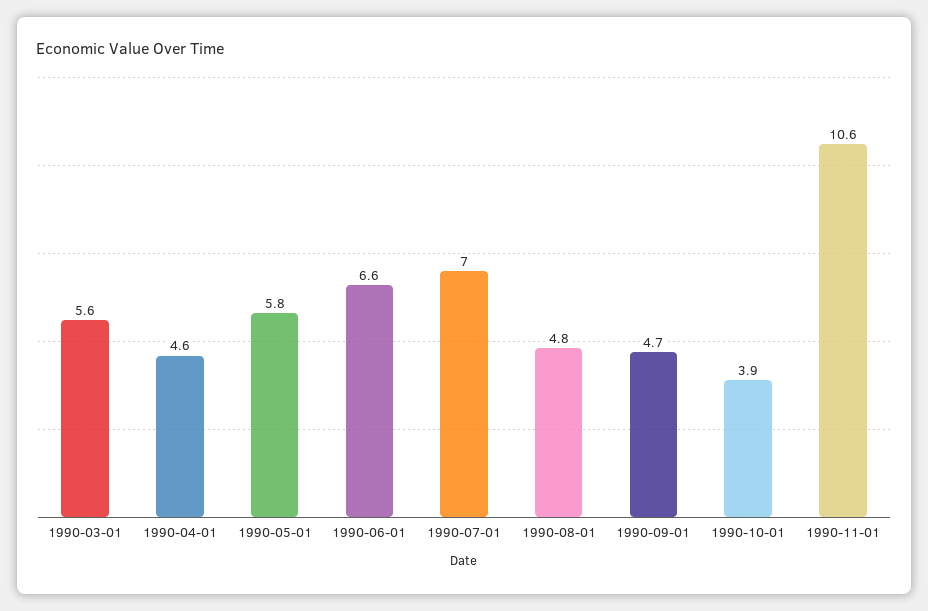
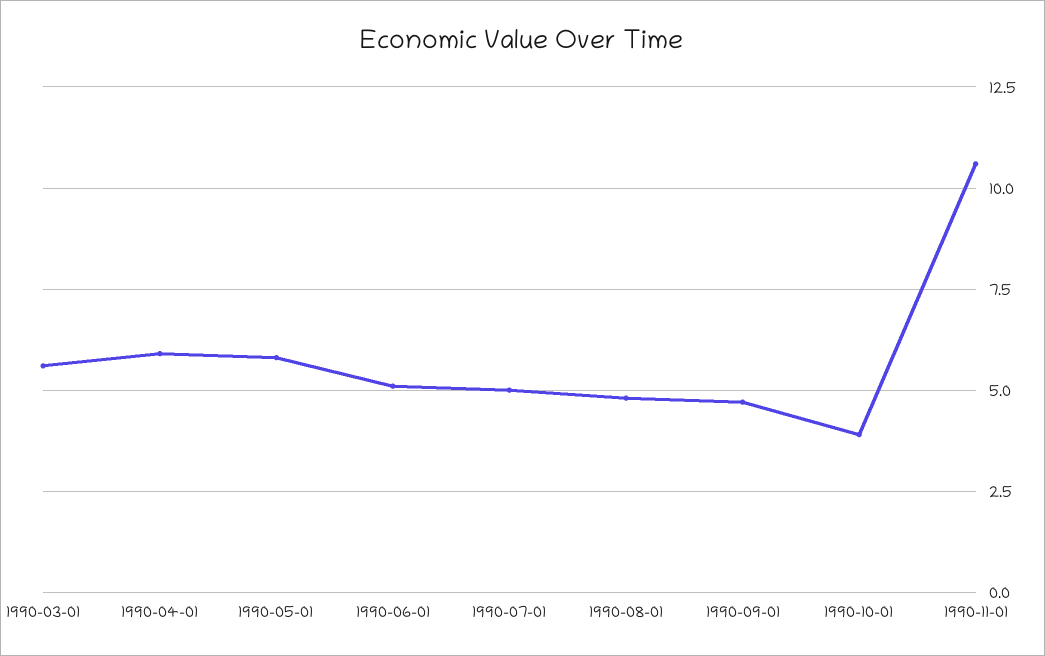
1990-04-01: 4.6 -> 6
1990-06-01: 6.6 -> 5
1990-07-01: 7 -> 5

